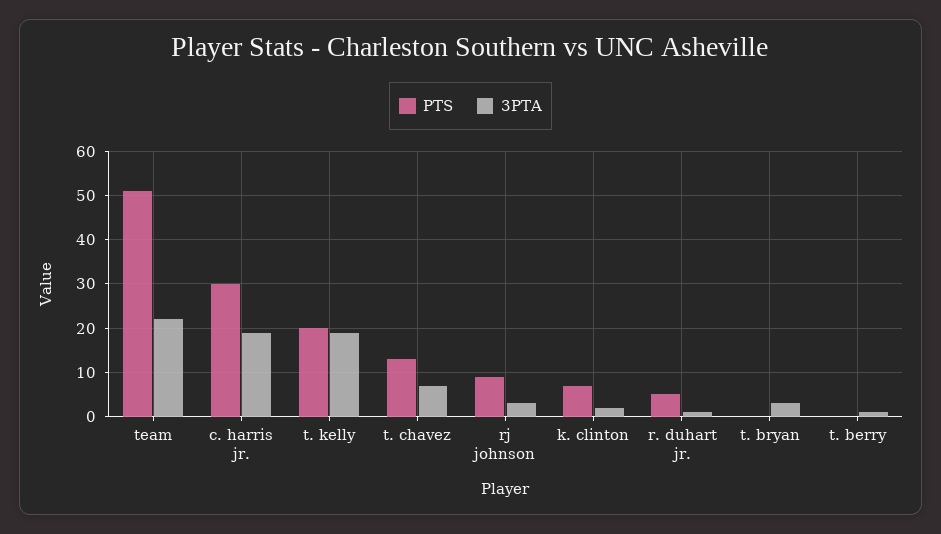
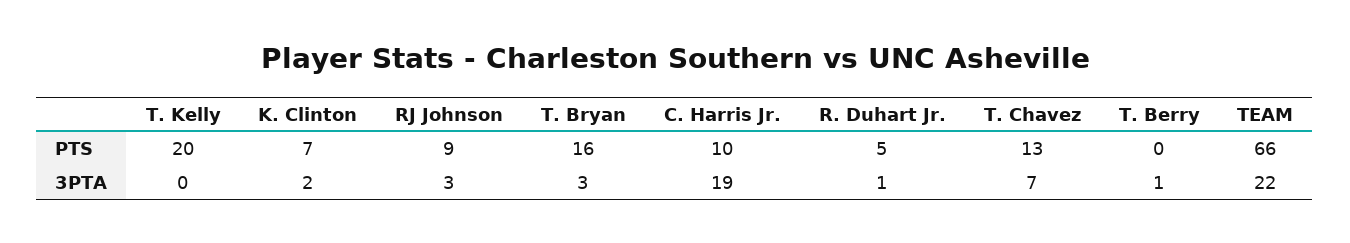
PTS, team: 50 -> 66
PTS, c. harris jr.: 30 -> 10
3PTA, t. kelly: 20 -> 0
PTS, t. bryan: 0 -> 16

